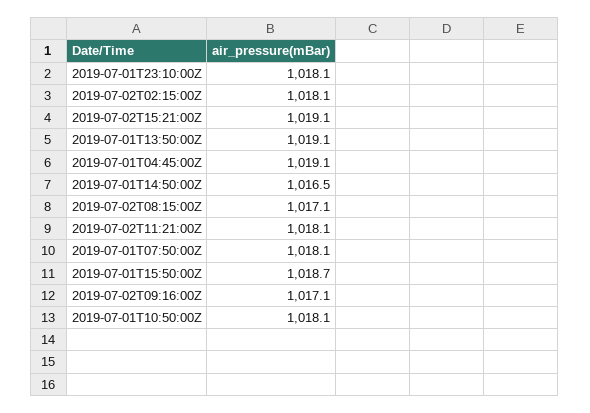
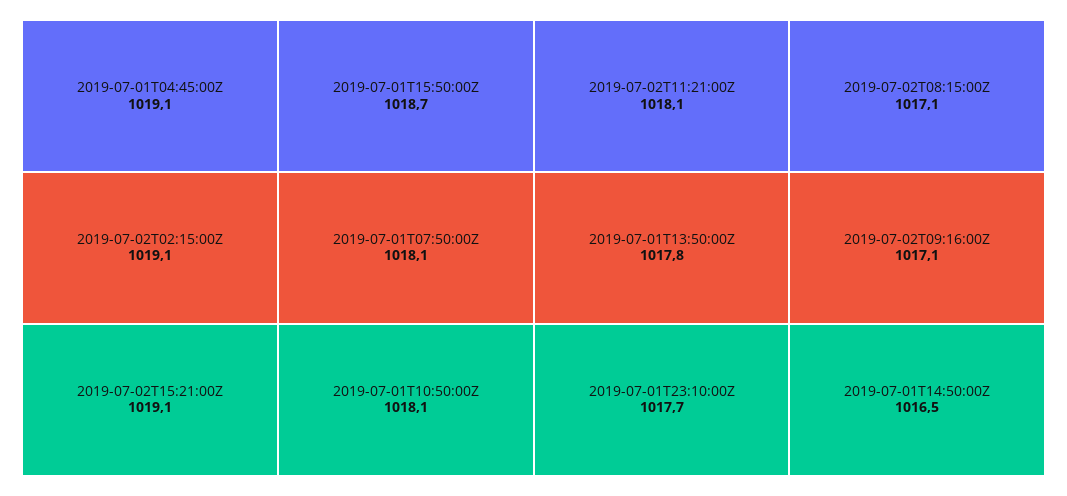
2019-07-01T23:10:00Z: 1018.1 -> 1017.7
2019-07-02T02:15:00Z: 1018.1 -> 1019.1
2019-07-01T13:50:00Z: 1019.1 -> 1017.8

